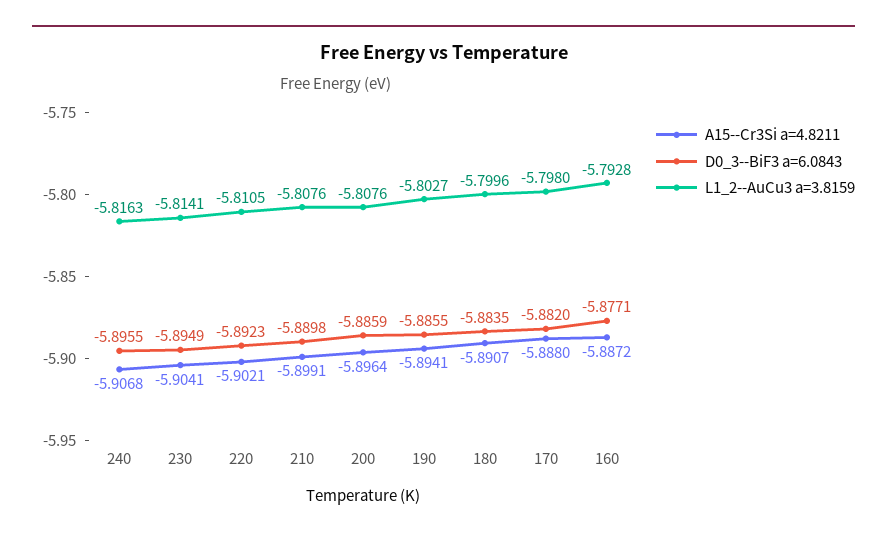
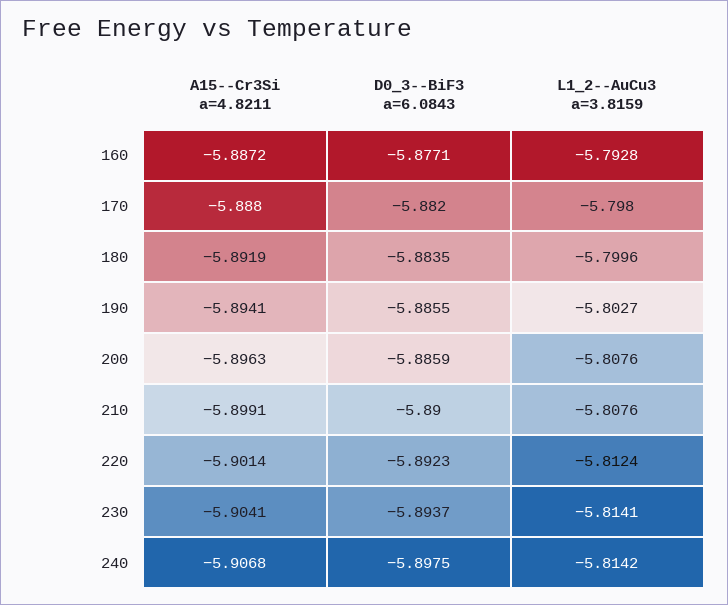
D0_3--BiF3 a=6.0843, 240: -5.8955 -> -5.8975
L1_2--AuCu3 a=3.8159, 240: -5.8163 -> -5.8142
D0_3--BiF3 a=6.0843, 230: -5.8949 -> -5.8937
A15--Cr3Si a=4.8211, 220: -5.9021 -> -5.9014
L1_2--AuCu3 a=3.8159, 220: -5.8105 -> -5.8124
D0_3--BiF3 a=6.0843, 210: -5.8898 -> -5.89
A15--Cr3Si a=4.8211, 200: -5.8964 -> -5.8963
A15--Cr3Si a=4.8211, 180: -5.8907 -> -5.8919

